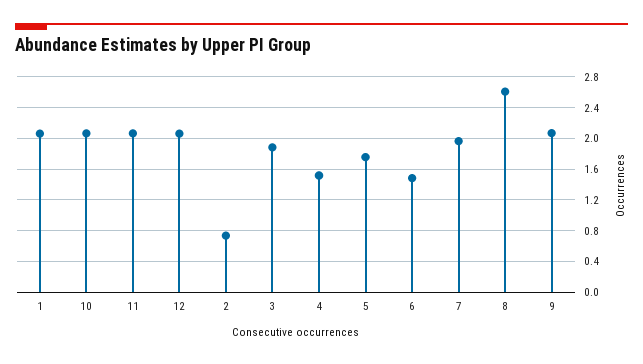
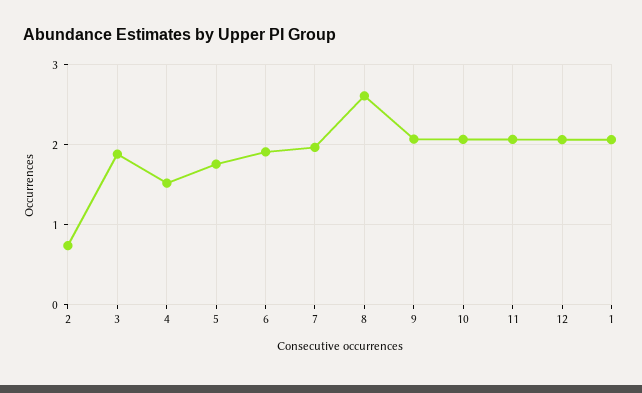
6: 1.5 -> 1.9

